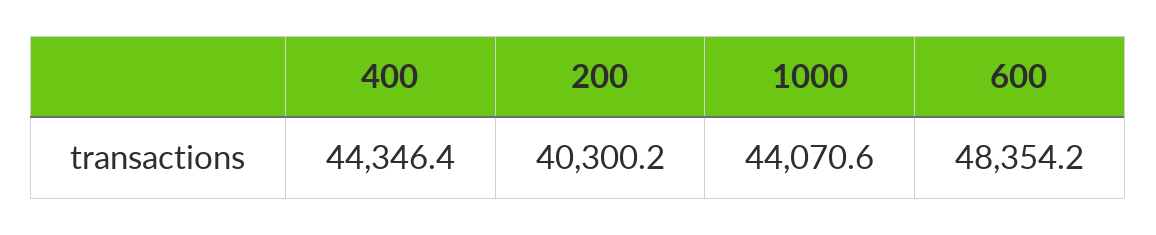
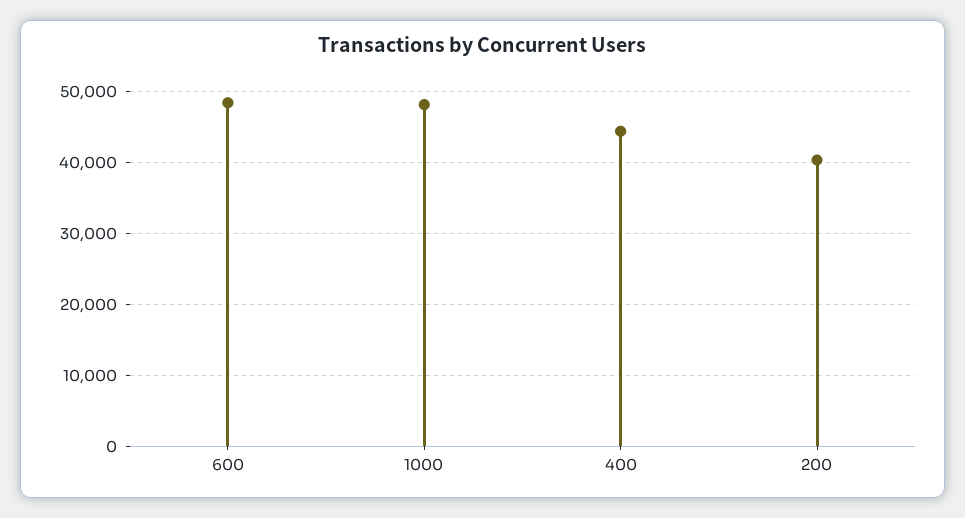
1000: 44070.6 -> 48000

